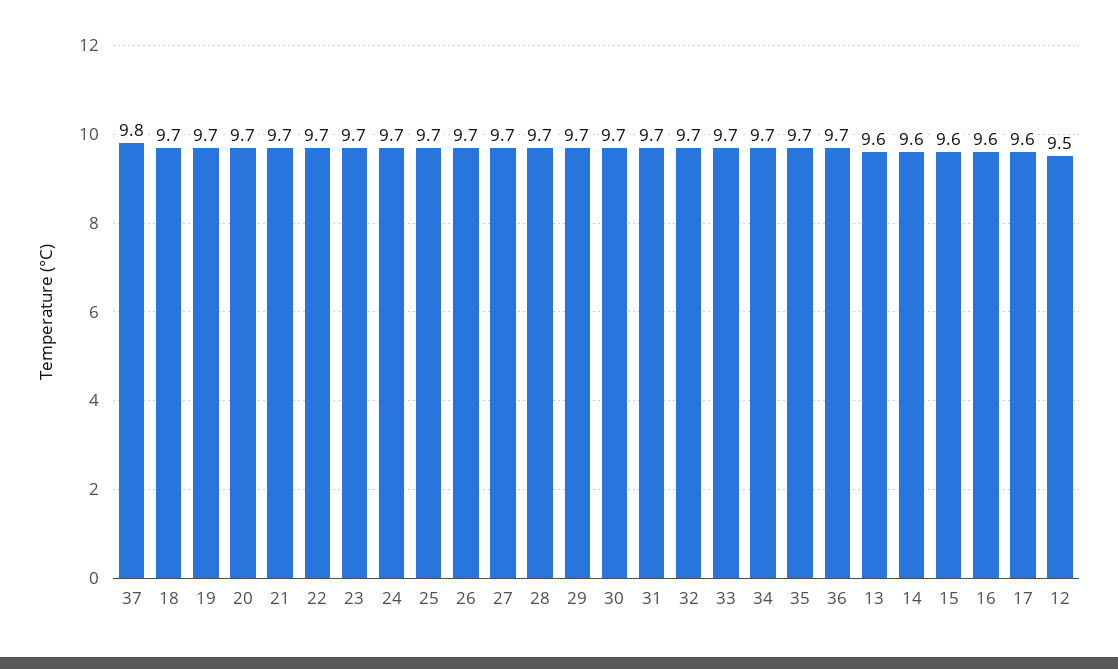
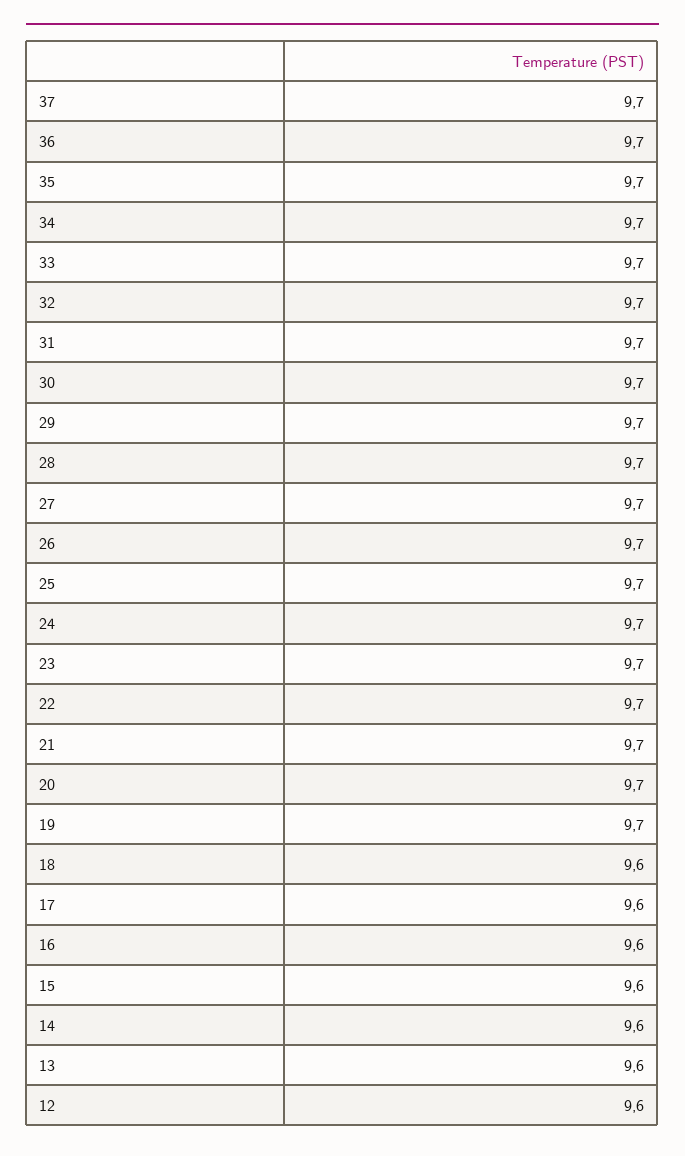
37: 9.8 -> 9.7
18: 9.7 -> 9.6
12: 9.5 -> 9.6

